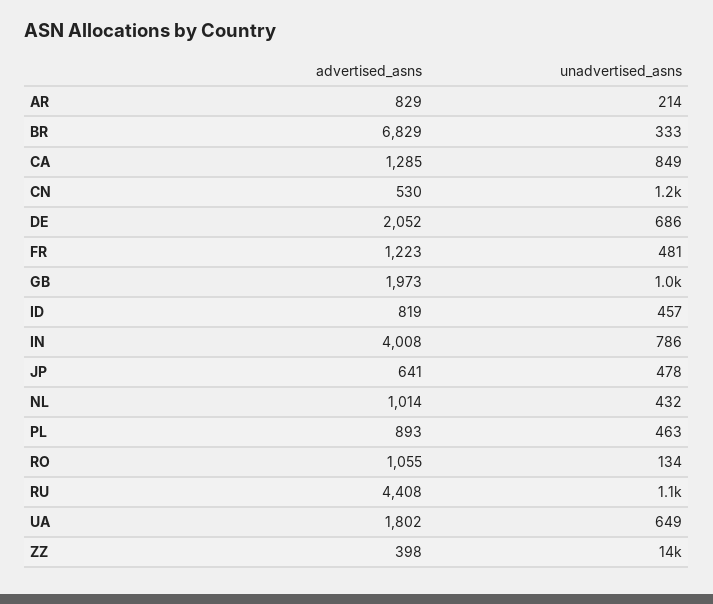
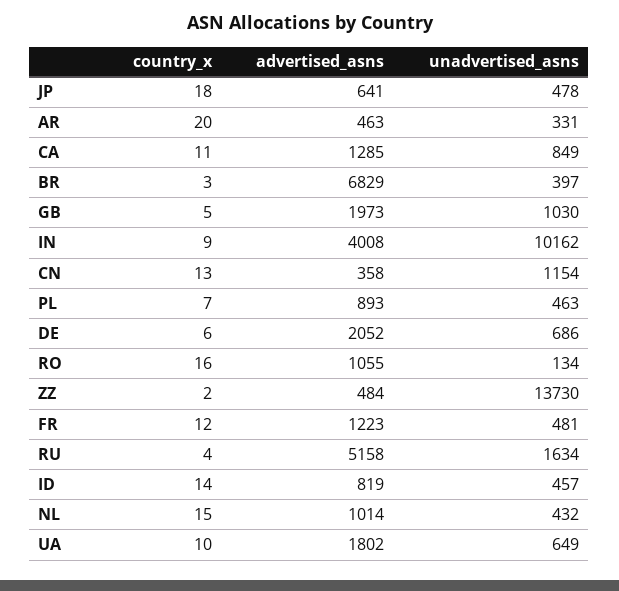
advertised_asns, AR: 829 -> 463
unadvertised_asns, AR: 214 -> 331
unadvertised_asns, BR: 333 -> 397
advertised_asns, CN: 530 -> 358
unadvertised_asns, IN: 786 -> 10162
advertised_asns, RU: 4408 -> 5158
unadvertised_asns, RU: 1100 -> 1634
advertised_asns, ZZ: 398 -> 484
country_x, JP: none -> 18
country_x, AR: none -> 20
country_x, CA: none -> 11
country_x, BR: none -> 3
country_x, GB: none -> 5
country_x, IN: none -> 9
country_x, CN: none -> 13
country_x, PL: none -> 7
country_x, DE: none -> 6
country_x, RO: none -> 16
country_x, ZZ: none -> 2
country_x, FR: none -> 12
country_x, RU: none -> 4
country_x, ID: none -> 14
country_x, NL: none -> 15
country_x, UA: none -> 10

